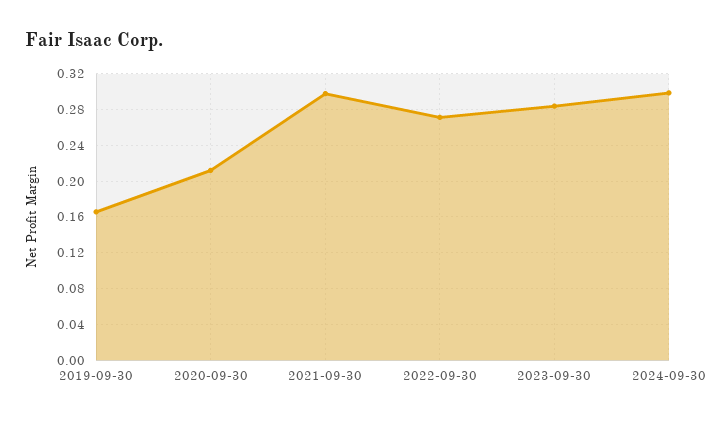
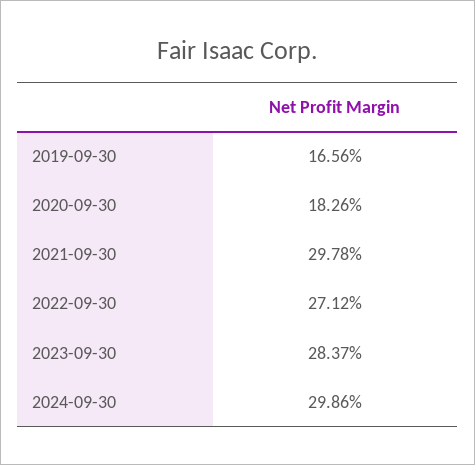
2020-09-30: 0.21 -> 0.1826

